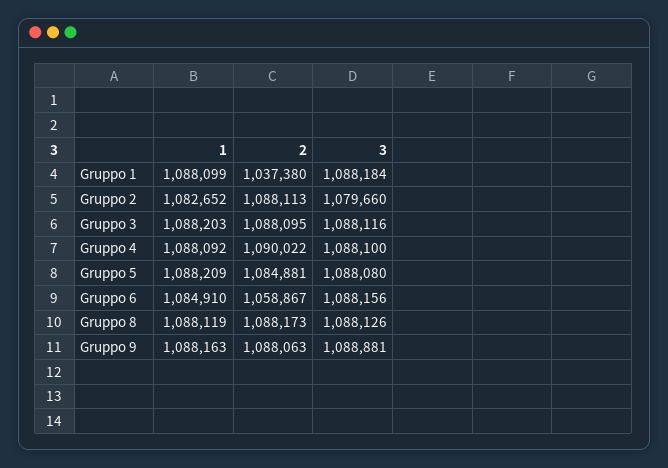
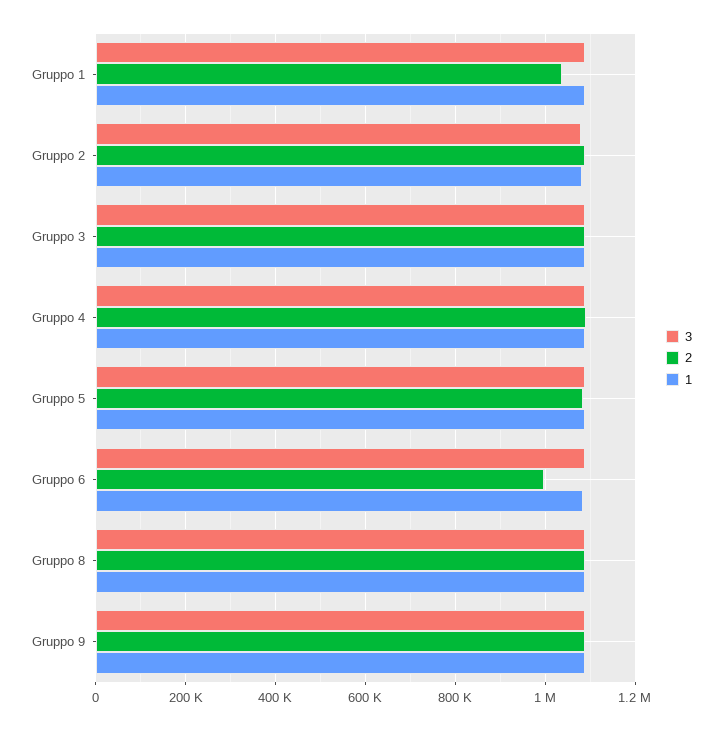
2, Gruppo 6: 1058867 -> 1000000

